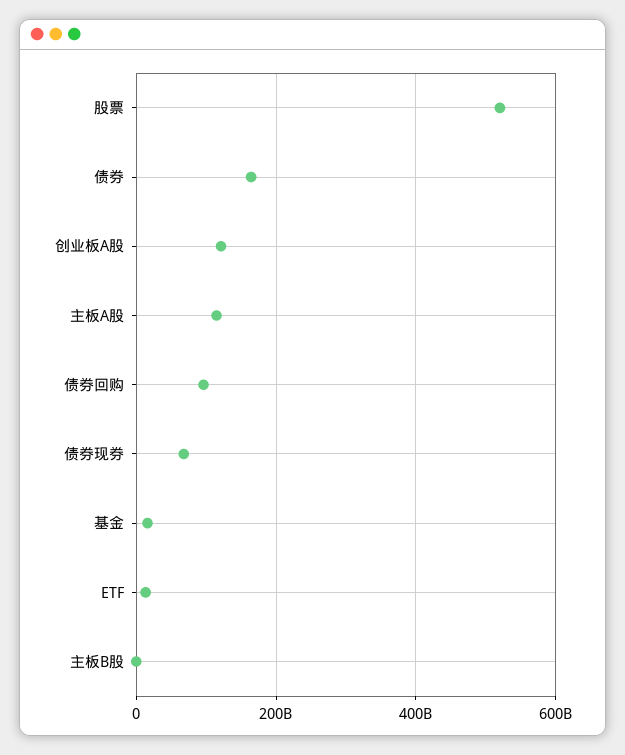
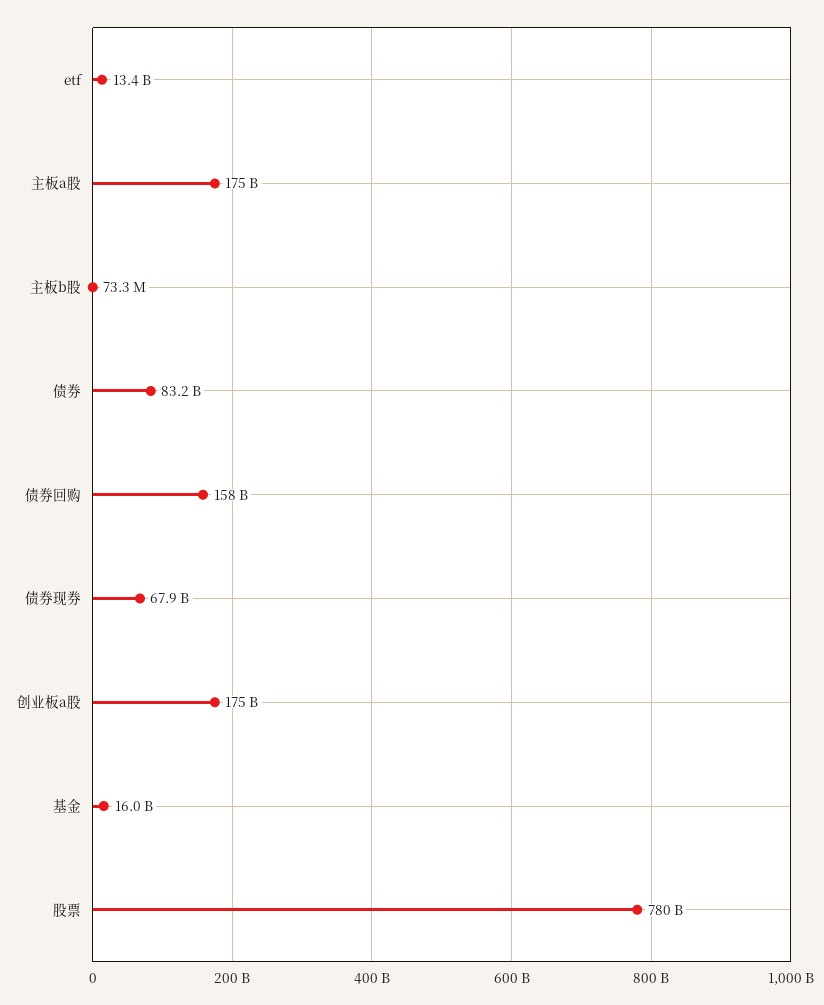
股票: 520000000000 -> 780000000000
债券: 160000000000 -> 83200000000
创业板A股: 120000000000 -> 175000000000
主板A股: 120000000000 -> 175000000000
债券回购: 100000000000 -> 158000000000

